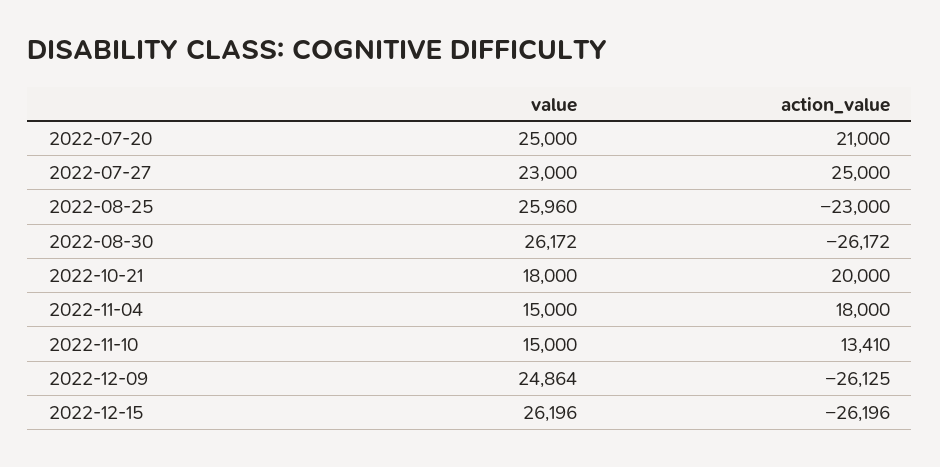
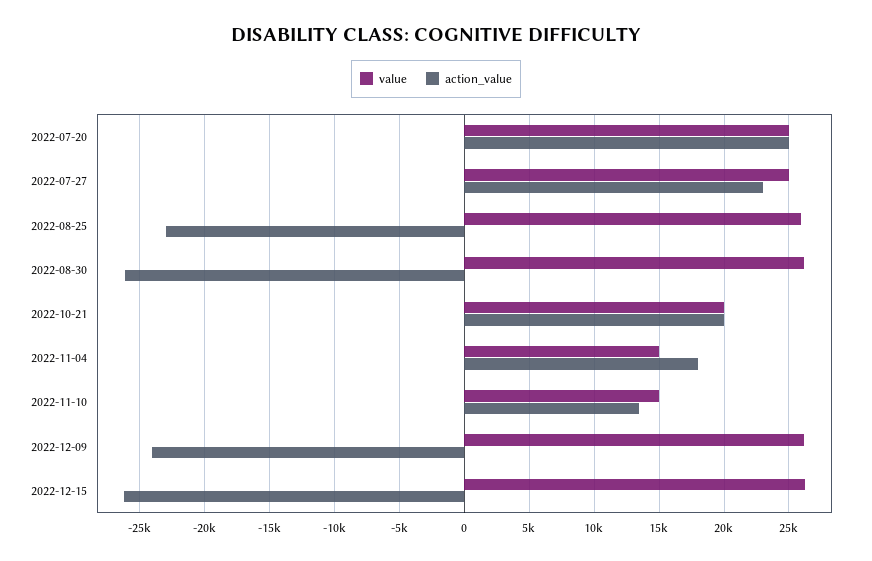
action_value, 2022-07-20: 21000 -> 25000
value, 2022-07-27: 23000 -> 25000
action_value, 2022-07-27: 25000 -> 23000
value, 2022-10-21: 18000 -> 20000
value, 2022-12-09: 24864 -> 26000
action_value, 2022-12-09: -26125 -> -24000

